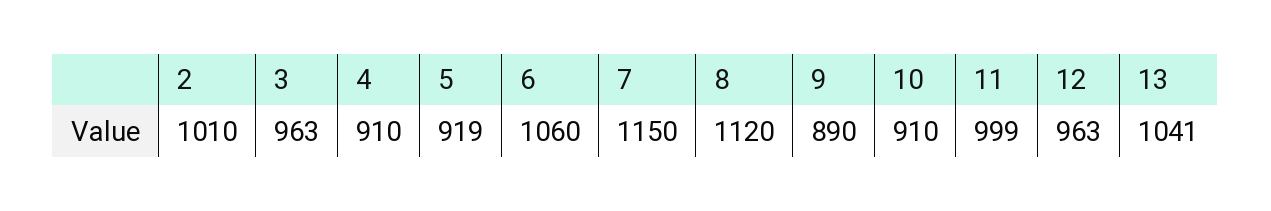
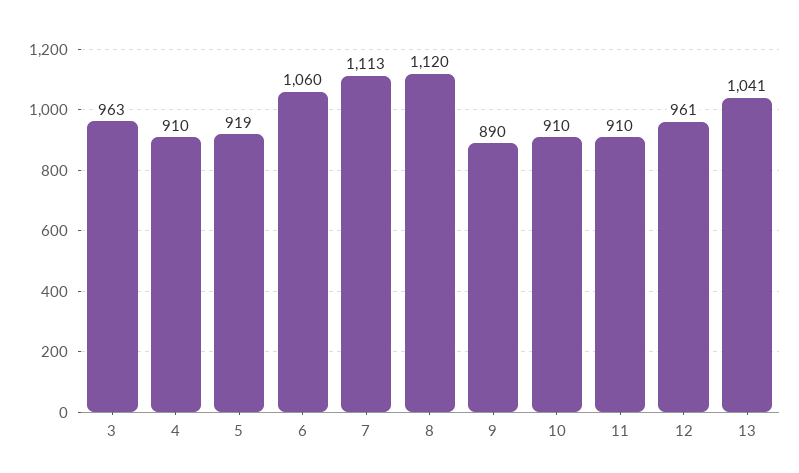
2: 1010 -> none
7: 1150 -> 1113
11: 999 -> 910
12: 963 -> 961

